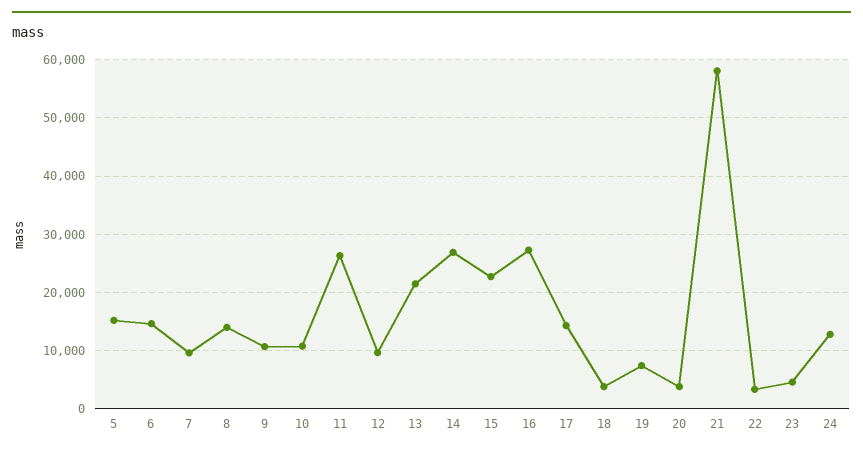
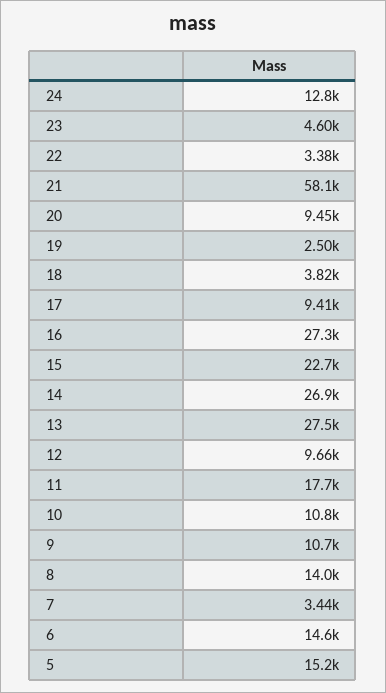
7: 10000 -> 3440
11: 26000 -> 17700
13: 22000 -> 27500
17: 14000 -> 9410
19: 8000 -> 2500
20: 4000 -> 9450

